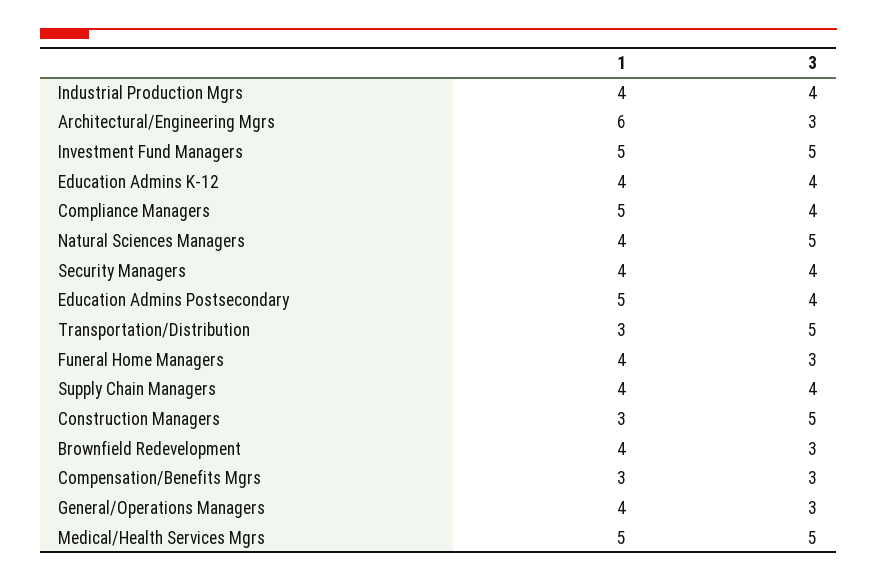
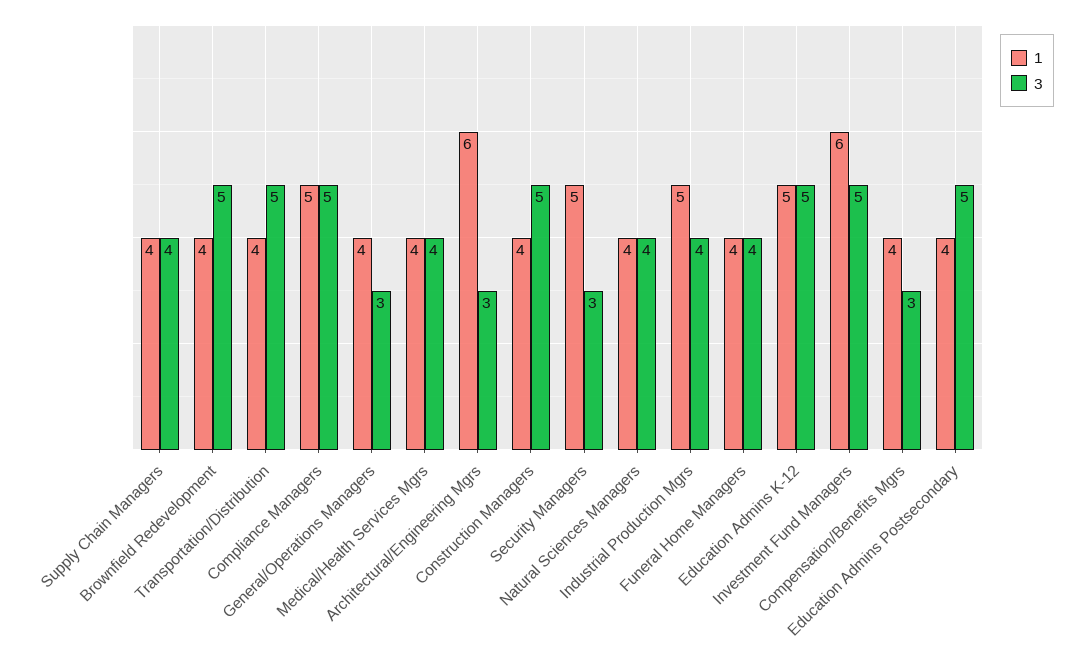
1, Industrial Production Mgrs: 4 -> 5
1, Investment Fund Managers: 5 -> 6
1, Education Admins K-12: 4 -> 5
3, Education Admins K-12: 4 -> 5
3, Compliance Managers: 4 -> 5
3, Natural Sciences Managers: 5 -> 4
1, Security Managers: 4 -> 5
3, Security Managers: 4 -> 3
1, Education Admins Postsecondary: 5 -> 4
3, Education Admins Postsecondary: 4 -> 5
1, Transportation/Distribution: 3 -> 4
3, Funeral Home Managers: 3 -> 4
1, Construction Managers: 3 -> 4
3, Brownfield Redevelopment: 3 -> 5
1, Compensation/Benefits Mgrs: 3 -> 4
1, Medical/Health Services Mgrs: 5 -> 4
3, Medical/Health Services Mgrs: 5 -> 4

